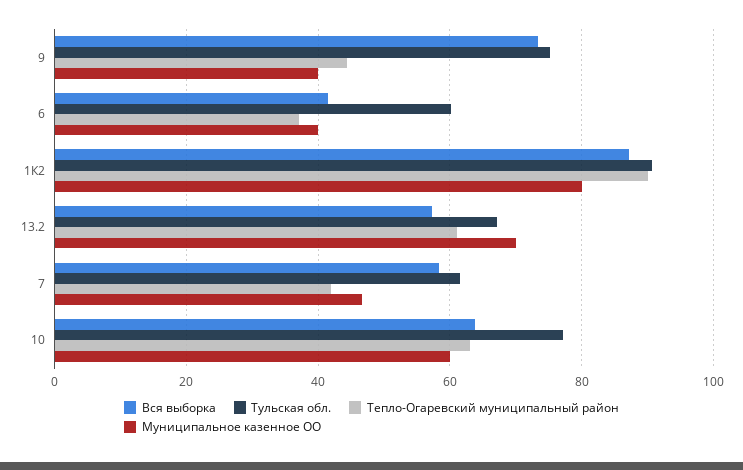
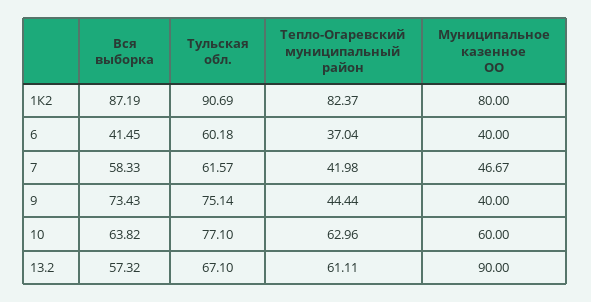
Тепло-Огаревский муниципальный район, 1К2: 90 -> 82.37
Муниципальное казенное ОО, 13.2: 70 -> 90

